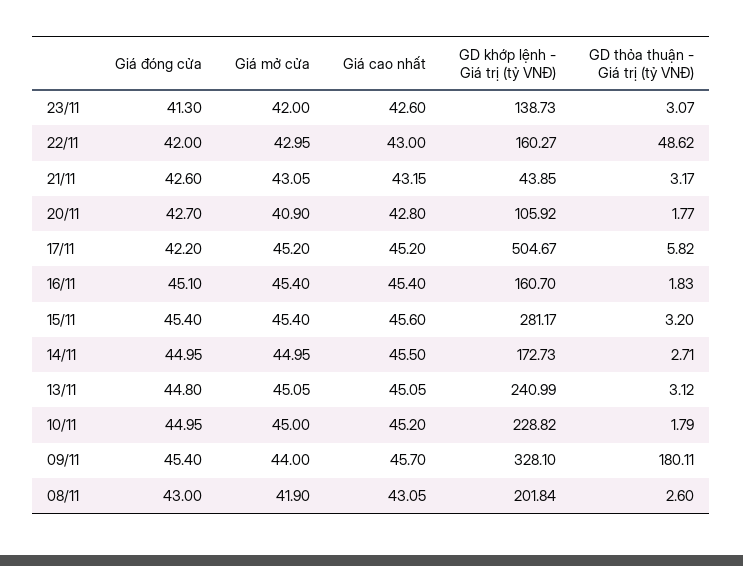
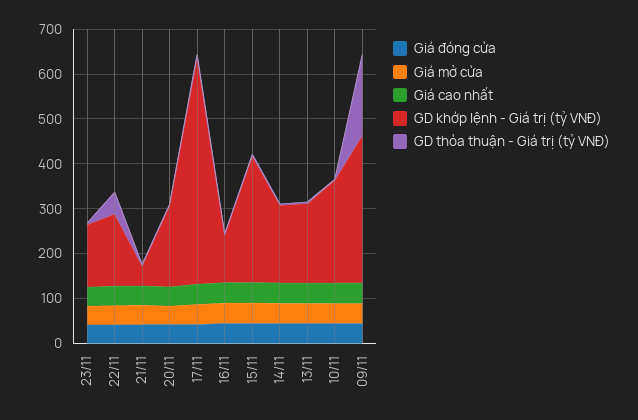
GD khớp lệnh - Giá trị (tỷ VNĐ), 20/11: 105.92 -> 180
GD khớp lệnh - Giá trị (tỷ VNĐ), 16/11: 160.7 -> 100
GD khớp lệnh - Giá trị (tỷ VNĐ), 13/11: 240.99 -> 180
Giá đóng cửa, 08/11: 43 -> none
Giá mở cửa, 08/11: 41.9 -> none
Giá cao nhất, 08/11: 43.05 -> none
GD khớp lệnh - Giá trị (tỷ VNĐ), 08/11: 201.84 -> none
GD thỏa thuận - Giá trị (tỷ VNĐ), 08/11: 2.6 -> none

